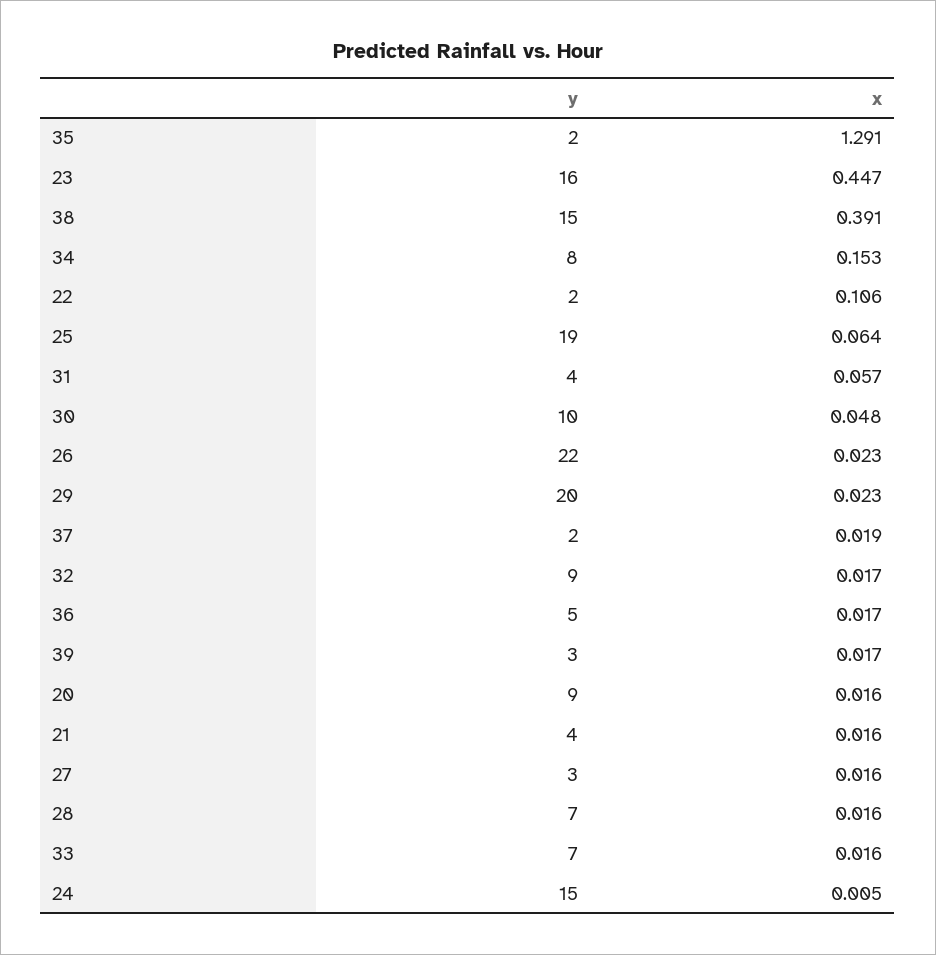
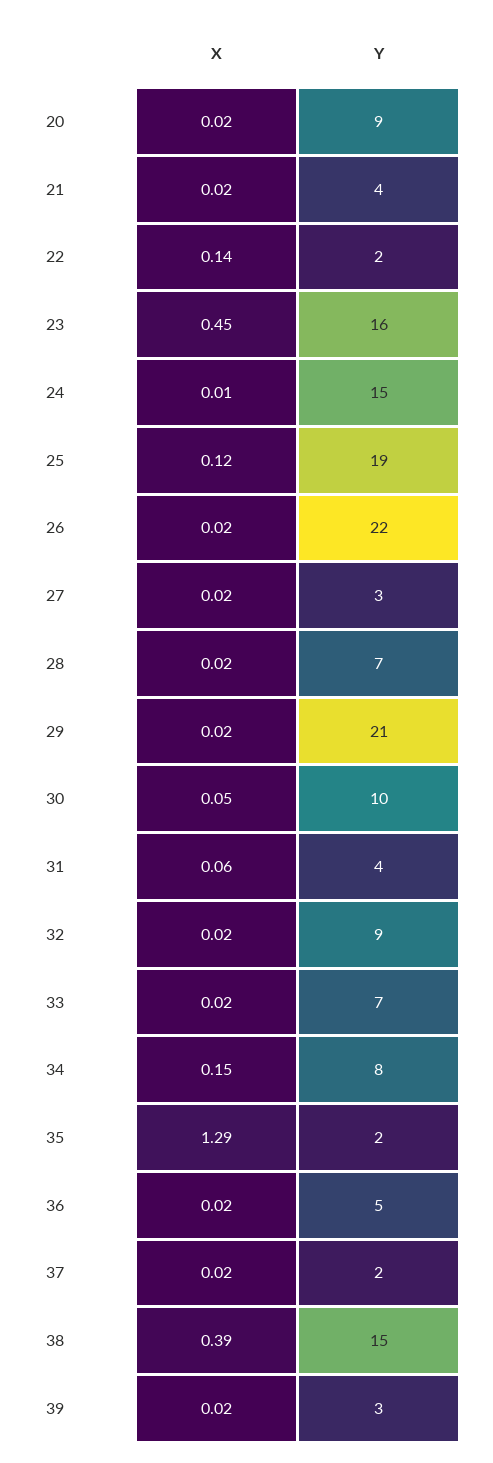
x, 22: 0.106 -> 0.14
x, 25: 0.064 -> 0.12
y, 29: 20 -> 21

